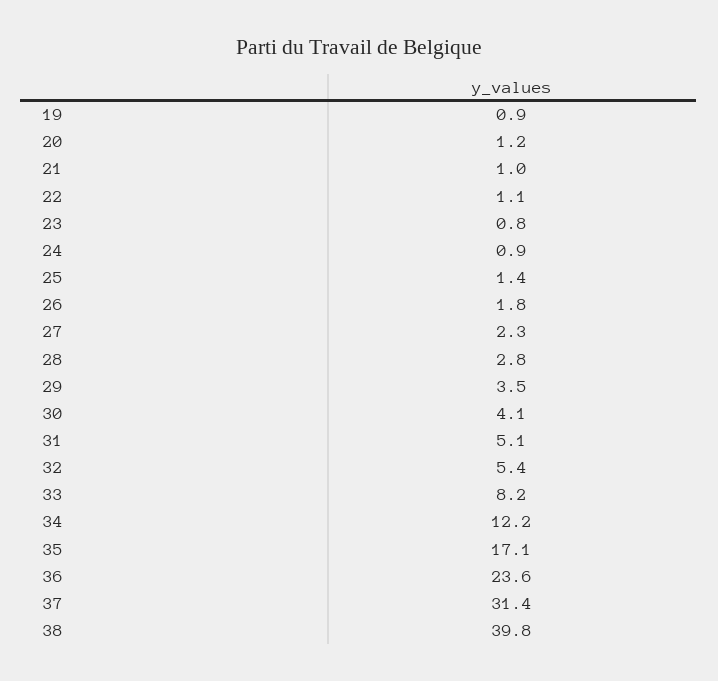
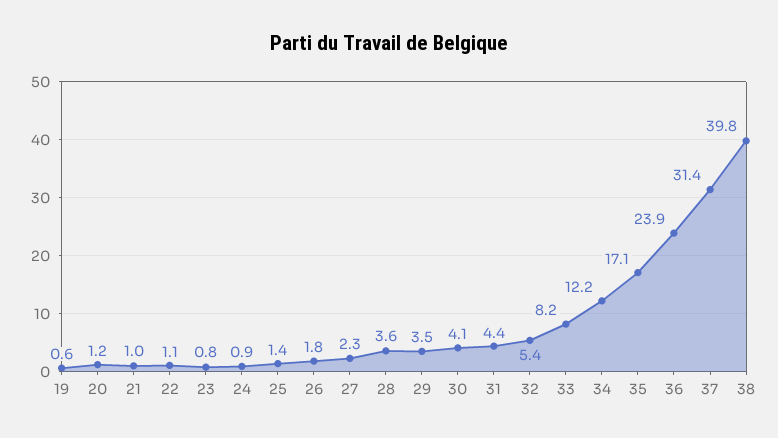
19: 0.9 -> 0.6
28: 2.8 -> 3.6
31: 5.1 -> 4.4
36: 23.6 -> 23.9

